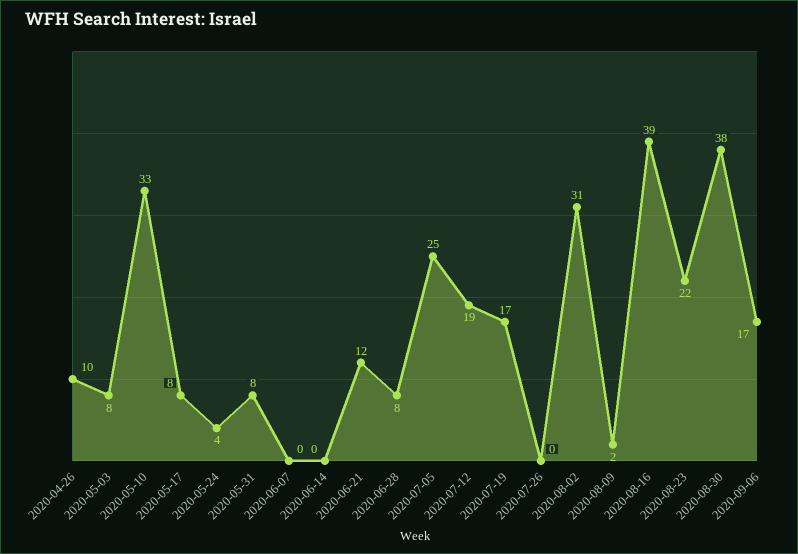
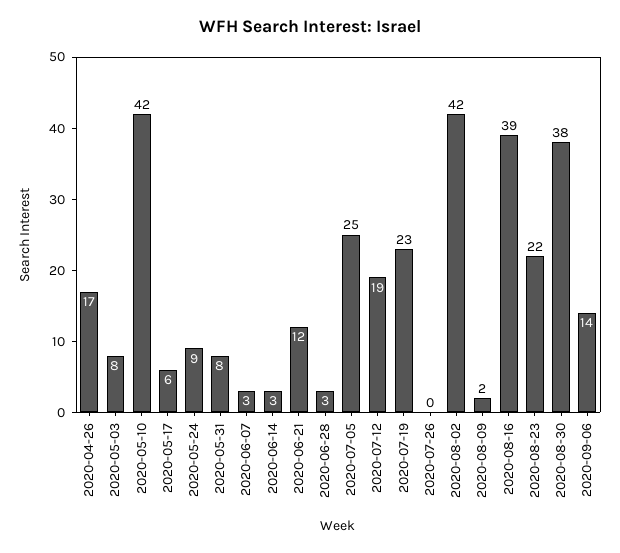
2020-04-26: 10 -> 17
2020-05-10: 33 -> 42
2020-05-17: 8 -> 6
2020-05-24: 4 -> 9
2020-06-07: 0 -> 3
2020-06-14: 0 -> 3
2020-06-28: 8 -> 3
2020-07-19: 17 -> 23
2020-08-02: 31 -> 42
2020-09-06: 17 -> 14

